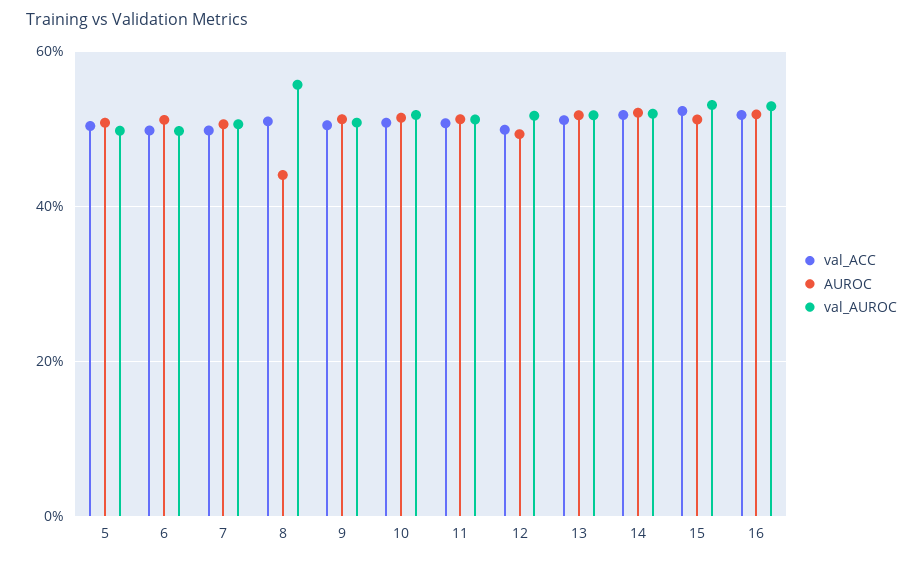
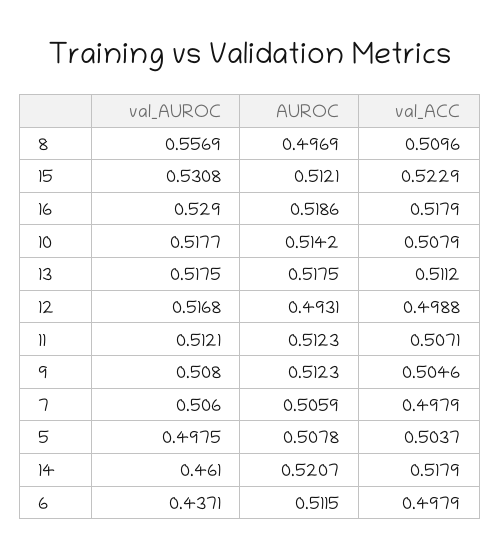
val_AUROC, 6: 0.5 -> 0.4371
AUROC, 8: 0.44 -> 0.4969
val_AUROC, 14: 0.52 -> 0.461

